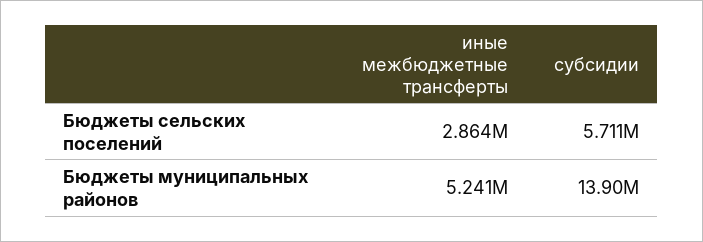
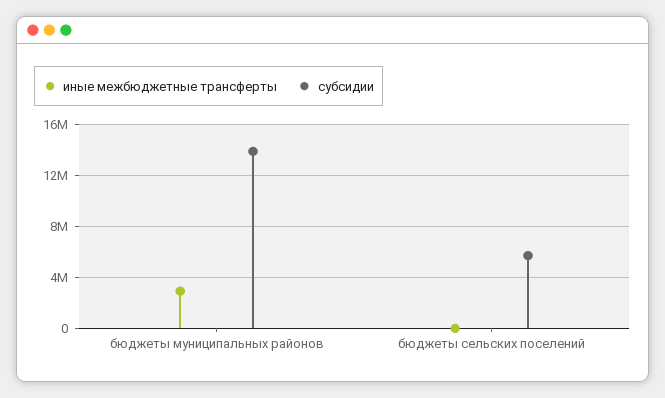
иные межбюджетные трансферты, Бюджеты сельских поселений: 2864000 -> 0
иные межбюджетные трансферты, Бюджеты муниципальных районов: 5241000 -> 3000000

